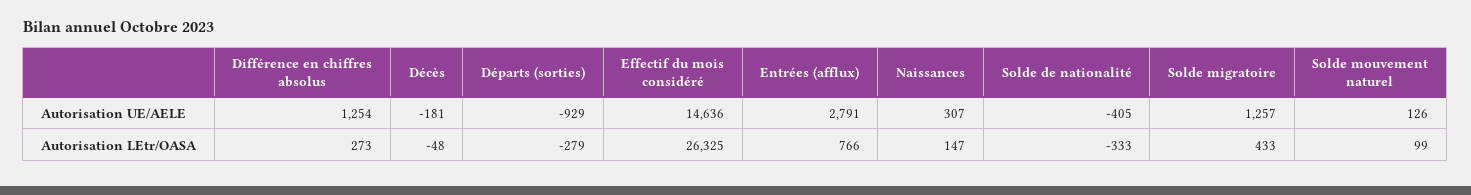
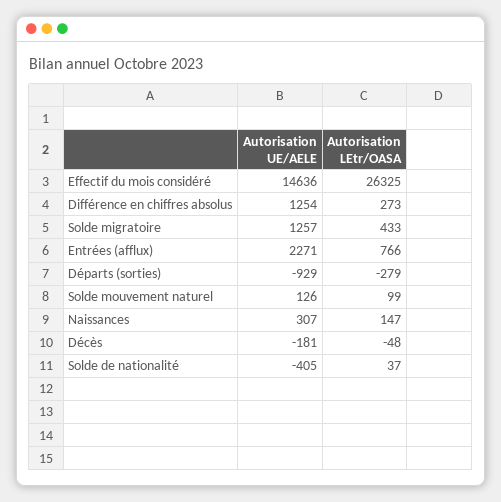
Entrées (afflux), Autorisation UE/AELE: 2791 -> 2271
Solde de nationalité, Autorisation LEtr/OASA: -333 -> 37

